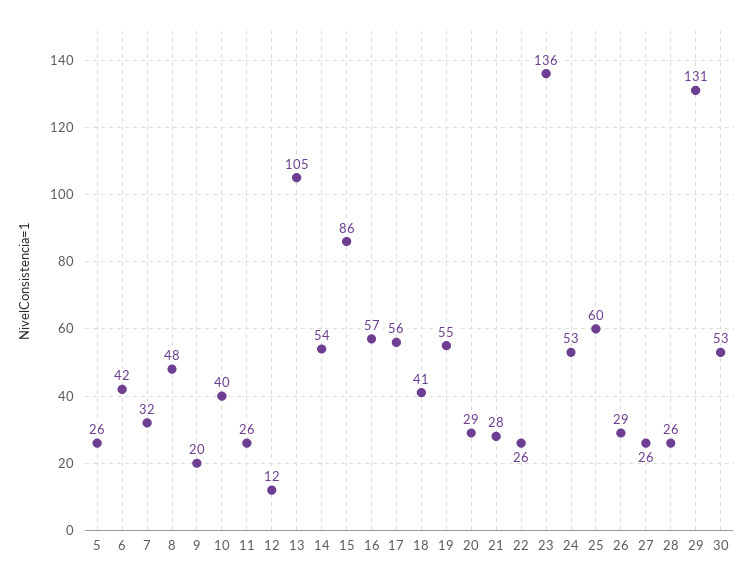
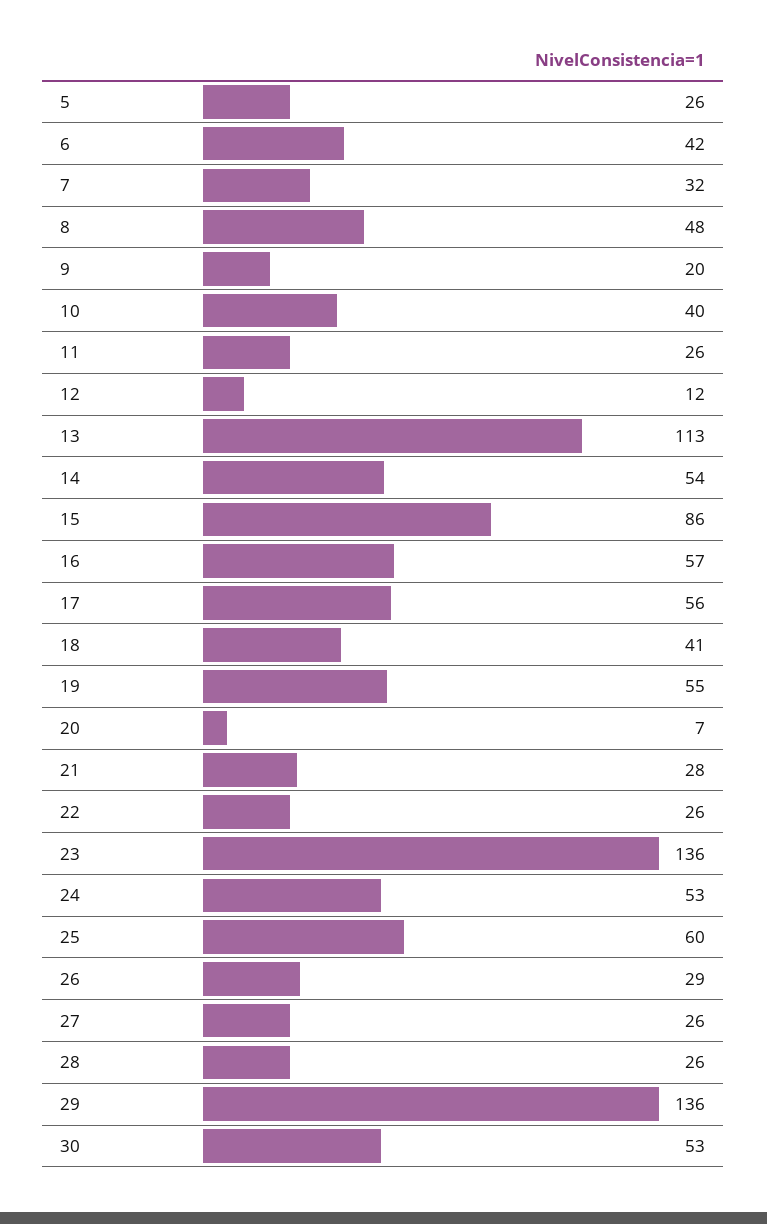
13: 105 -> 113
20: 29 -> 7
29: 131 -> 136

